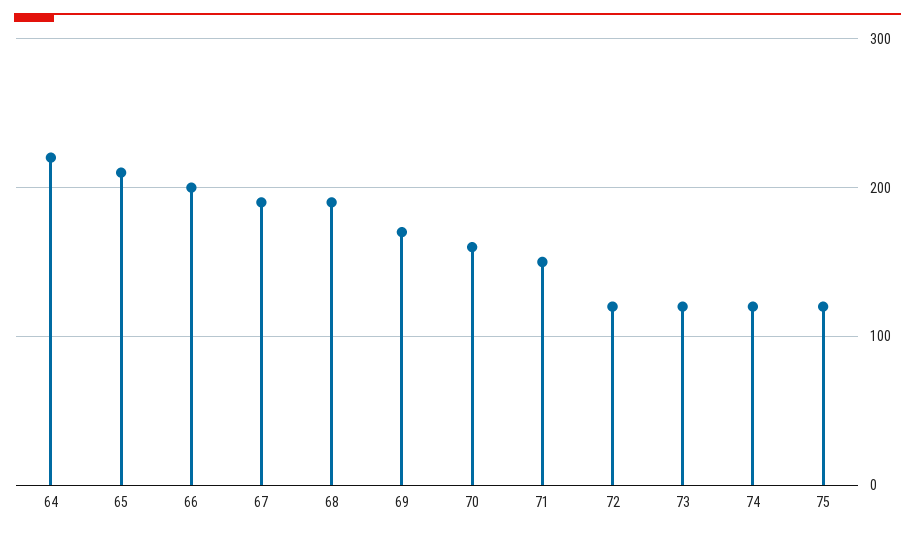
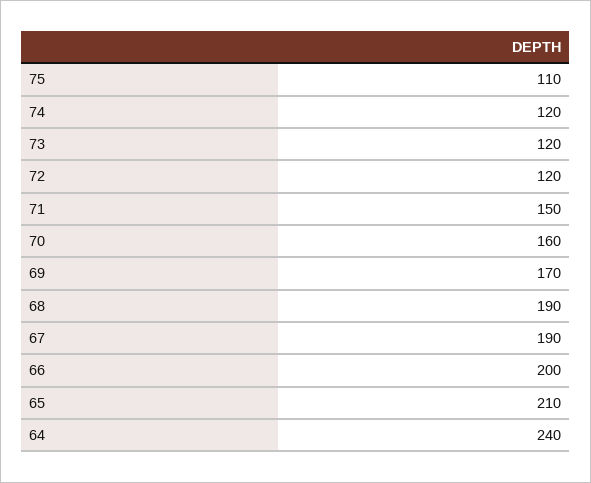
64: 220 -> 240
75: 120 -> 110

